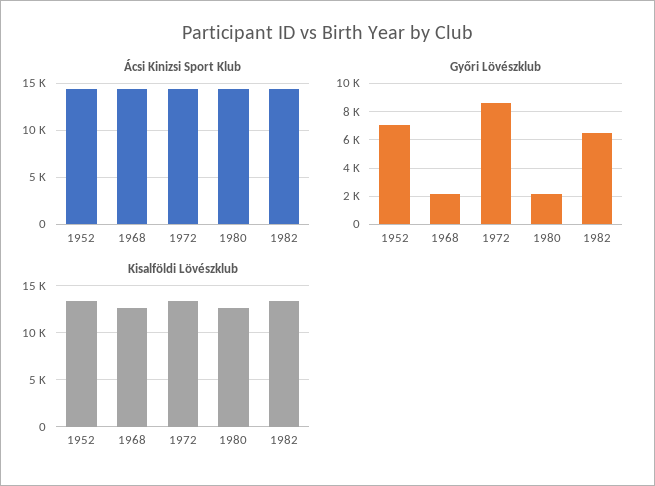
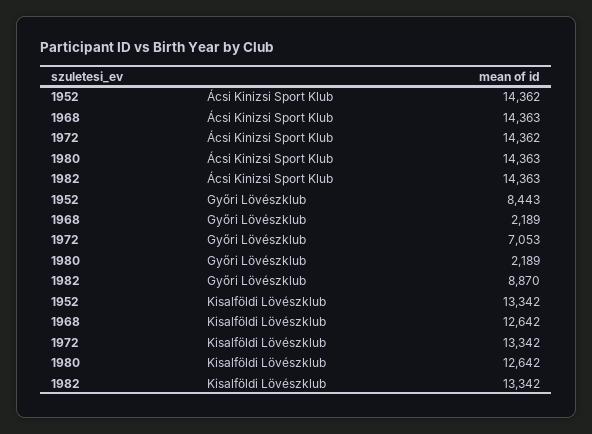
Győri Lövészklub, 1952: 7000 -> 8443
Győri Lövészklub, 1972: 8500 -> 7053
Győri Lövészklub, 1982: 6500 -> 8870

